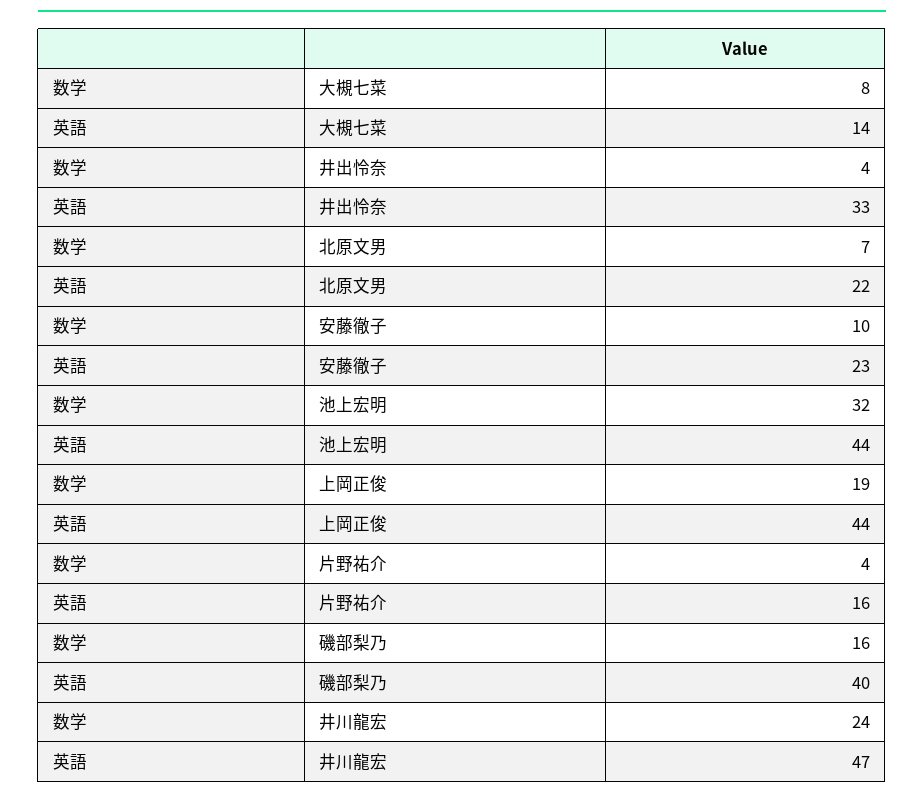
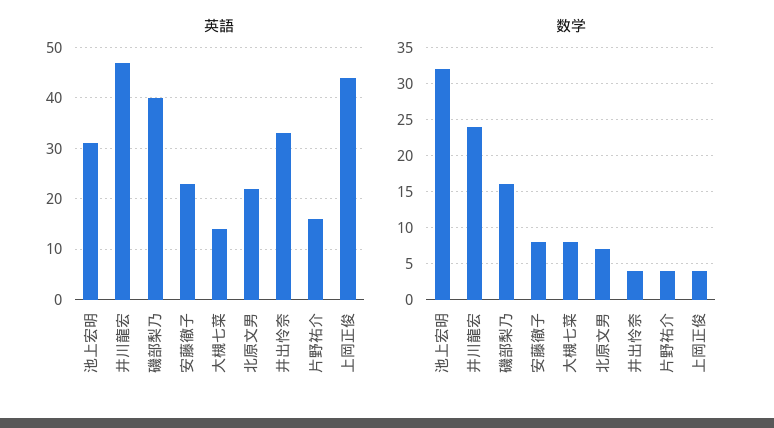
数学, 安藤徹子: 10 -> 8
英語, 池上宏明: 44 -> 30
数学, 上岡正俊: 19 -> 4

